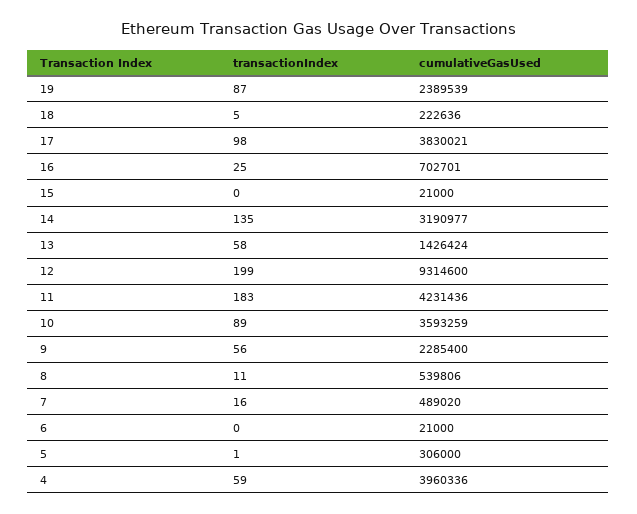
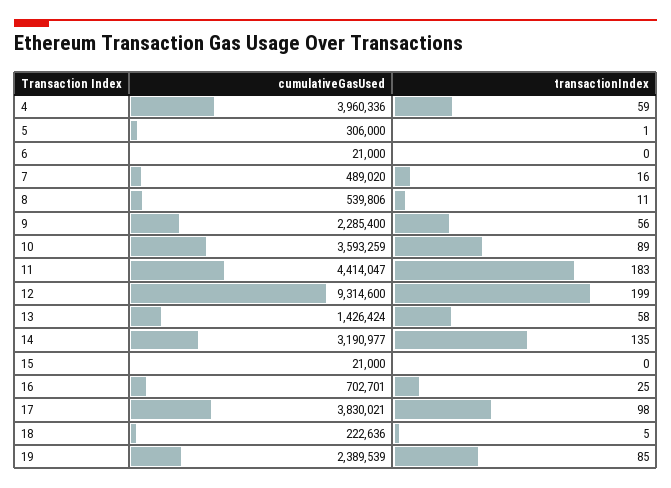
transactionIndex, 19: 87 -> 85
cumulativeGasUsed, 11: 4231436 -> 4414047

